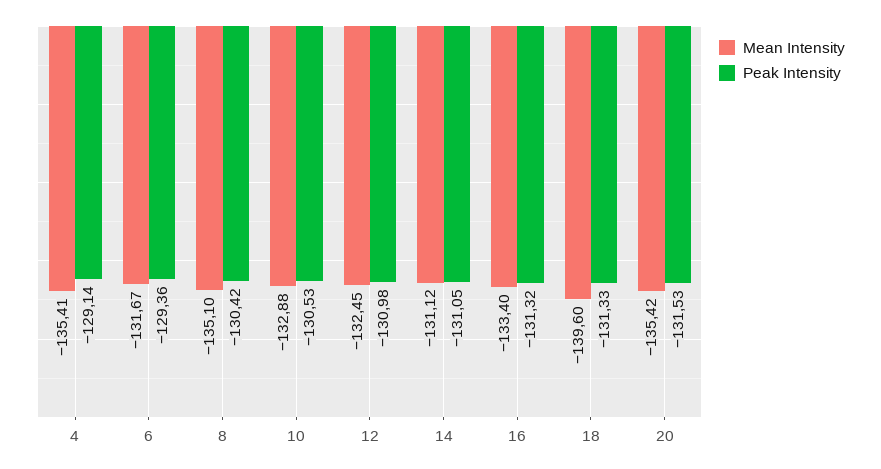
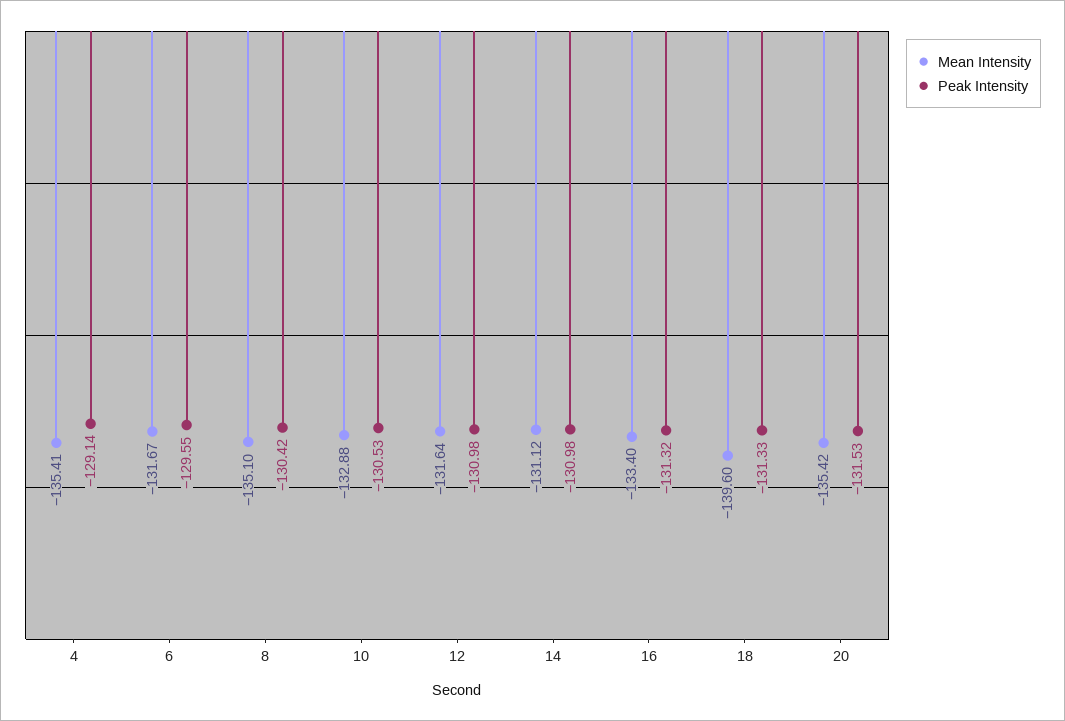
Peak Intensity, 6: -129.36 -> -129.55
Mean Intensity, 12: -132.45 -> -131.64
Peak Intensity, 14: -131.05 -> -130.98

